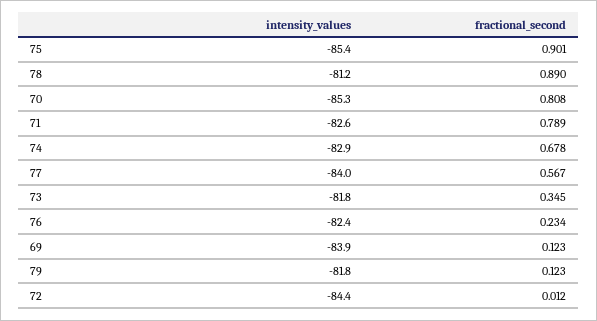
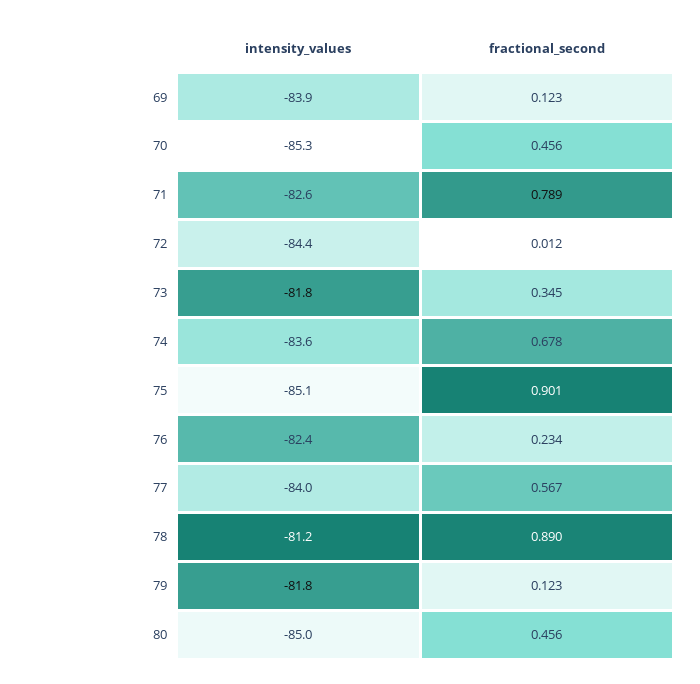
intensity_values, 75: -85.4 -> -85.1
fractional_second, 70: 0.808 -> 0.456
intensity_values, 74: -82.9 -> -83.6
intensity_values, 80: none -> -85
fractional_second, 80: none -> 0.456

